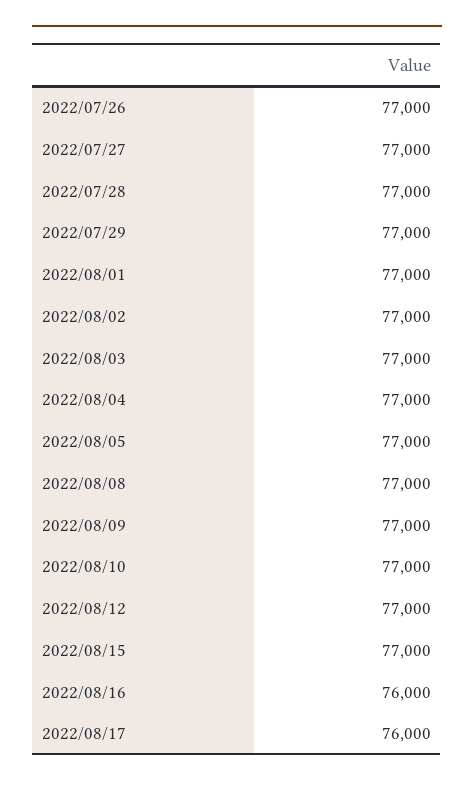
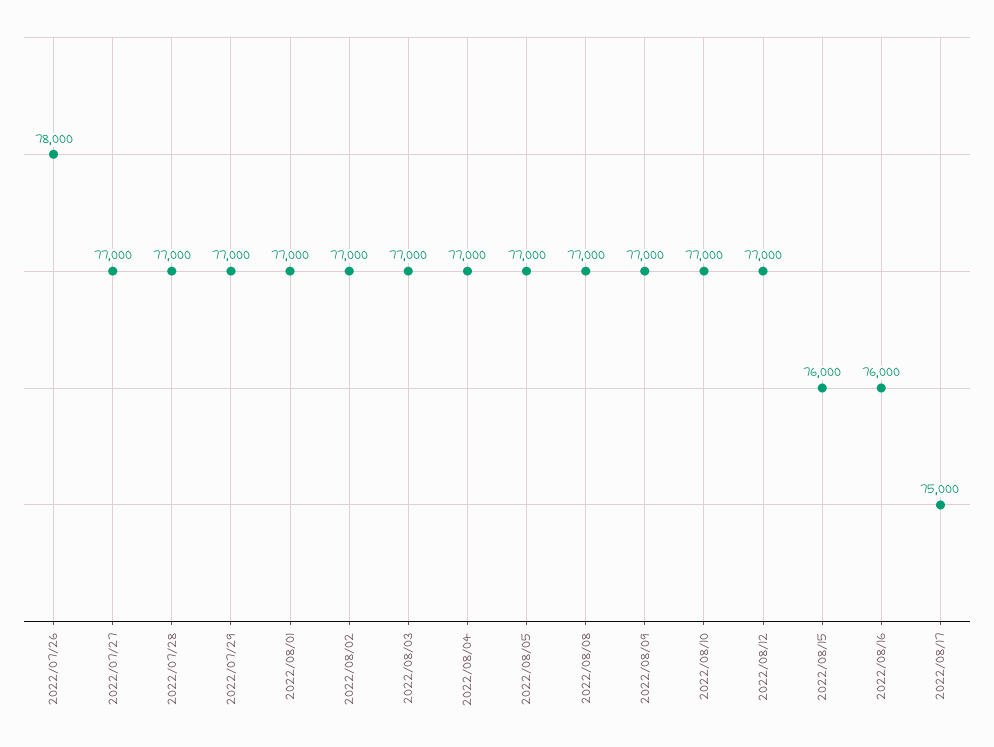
2022/07/26: 77000 -> 78000
2022/08/15: 77000 -> 76000
2022/08/17: 76000 -> 75000

